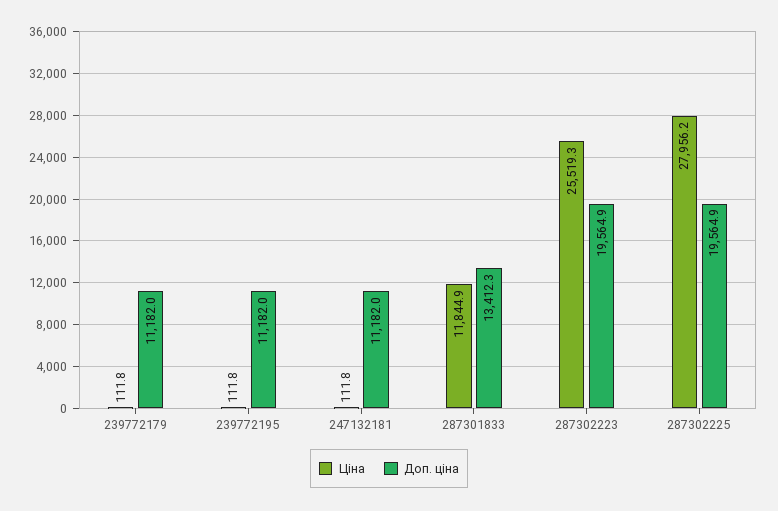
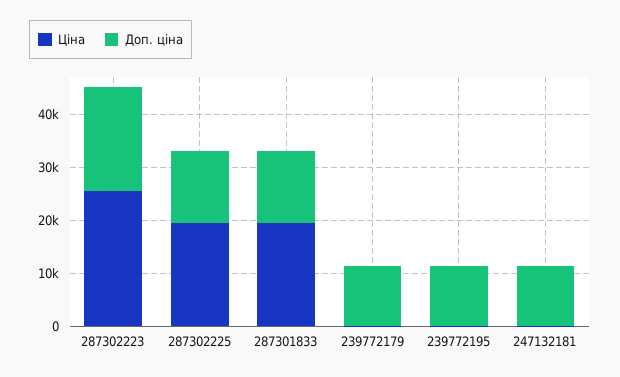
Ціна, 287301833: 11844.9 -> 20000
Ціна, 287302225: 27956.2 -> 20000
Доп. ціна, 287302225: 19564.9 -> 14000

